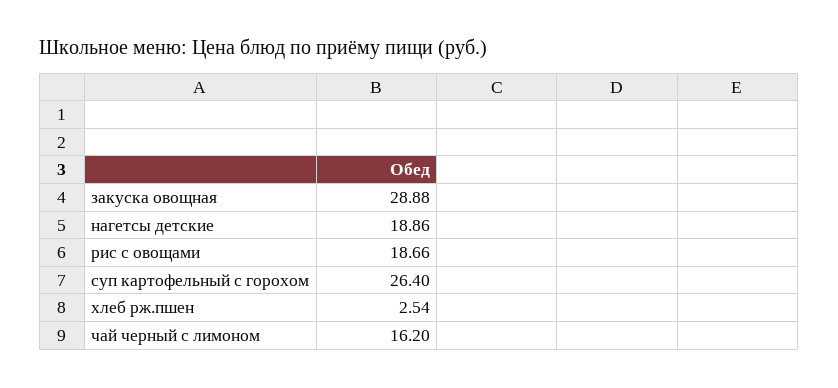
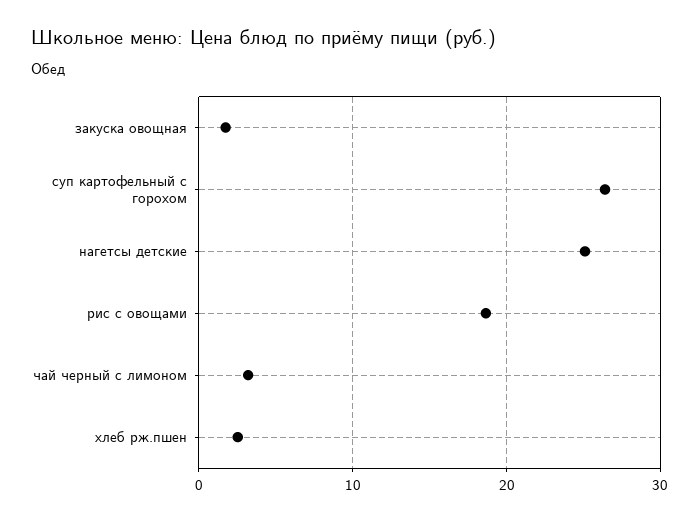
закуска овощная: 28.88 -> 2
нагетсы детские: 18.86 -> 25
чай черный с лимоном: 16.2 -> 3

